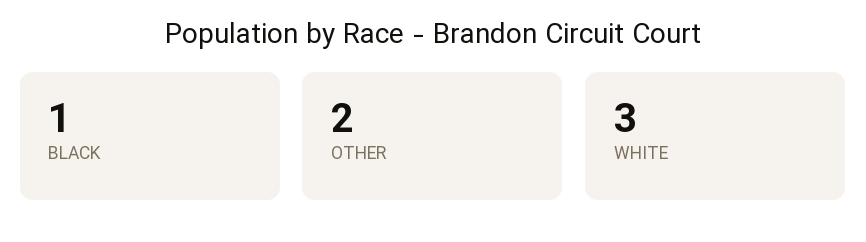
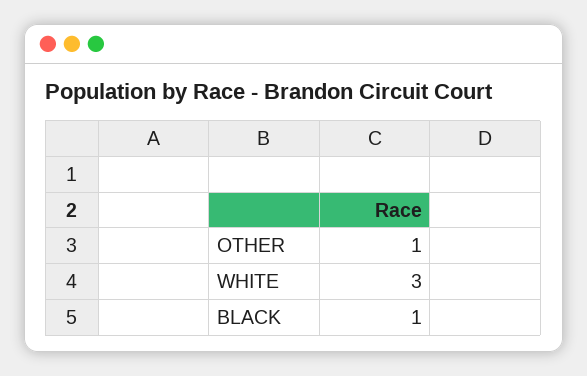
OTHER: 2 -> 1

